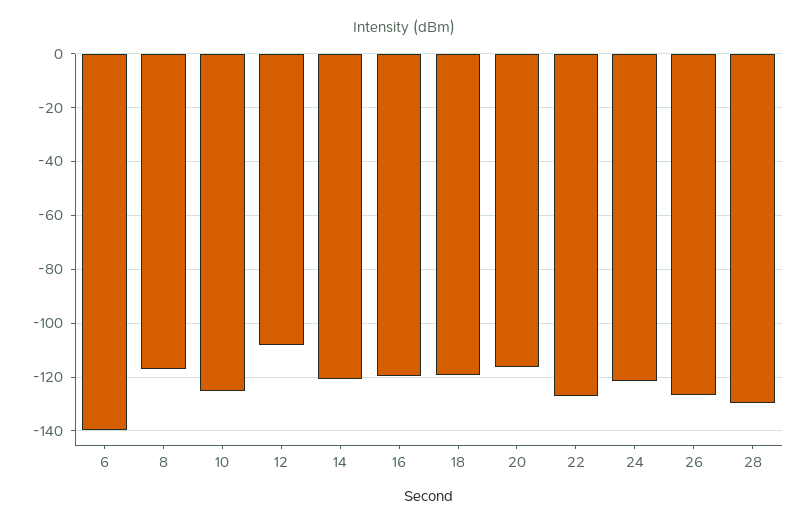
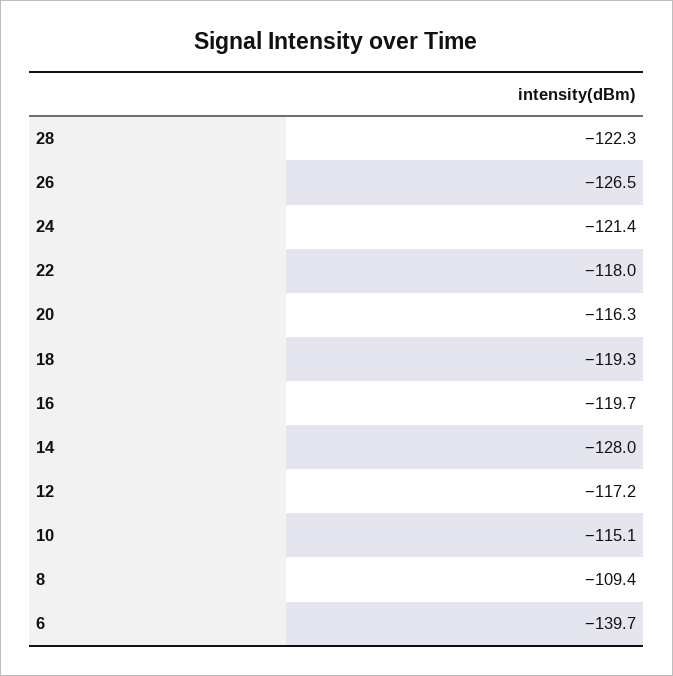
8: -117.5 -> -109.4
10: -125 -> -115.1
12: -107.5 -> -117.2
14: -120 -> -128
22: -127.5 -> -118
28: -130 -> -122.3

